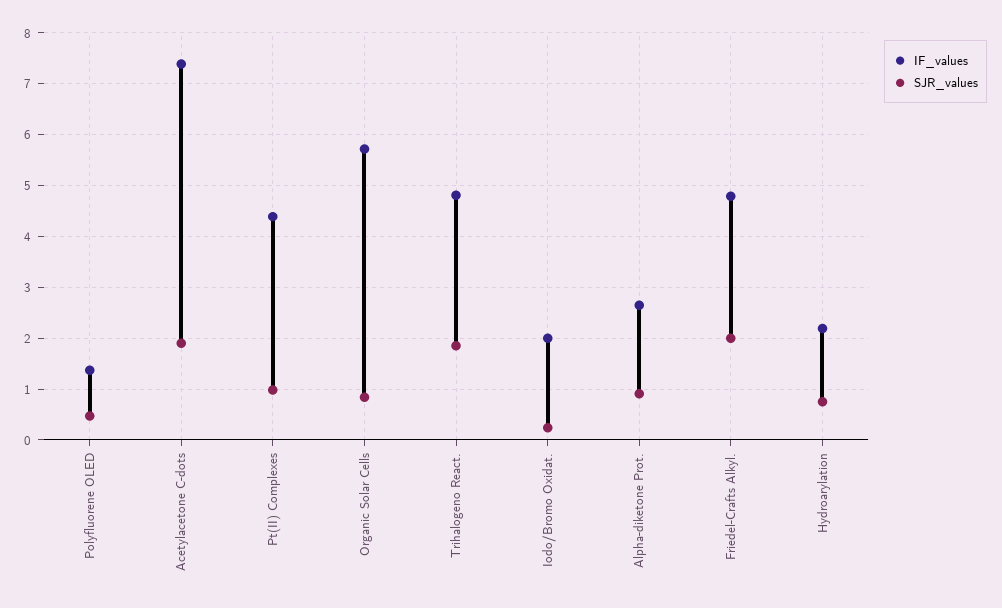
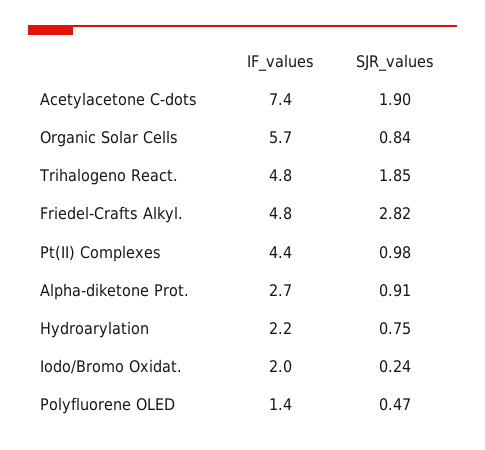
SJR_values, Friedel-Crafts Alkyl.: 2 -> 2.82

